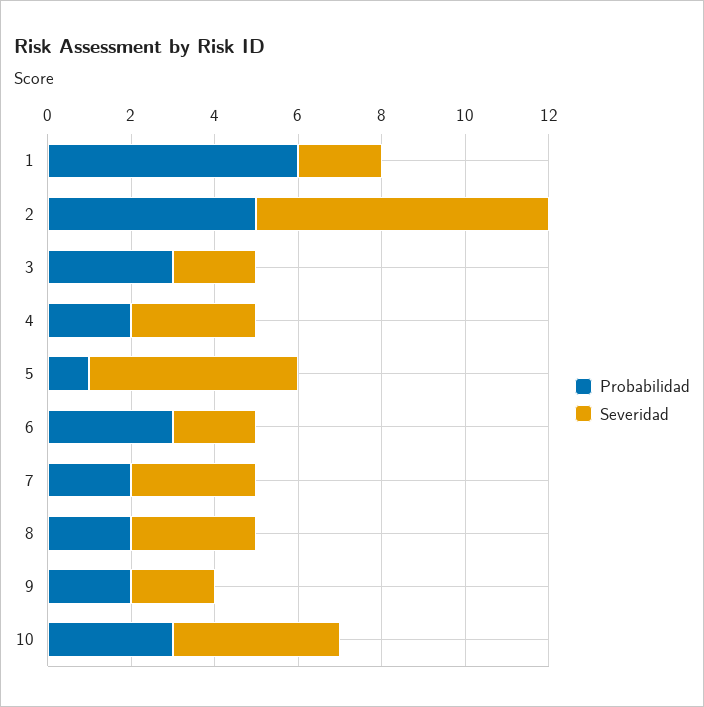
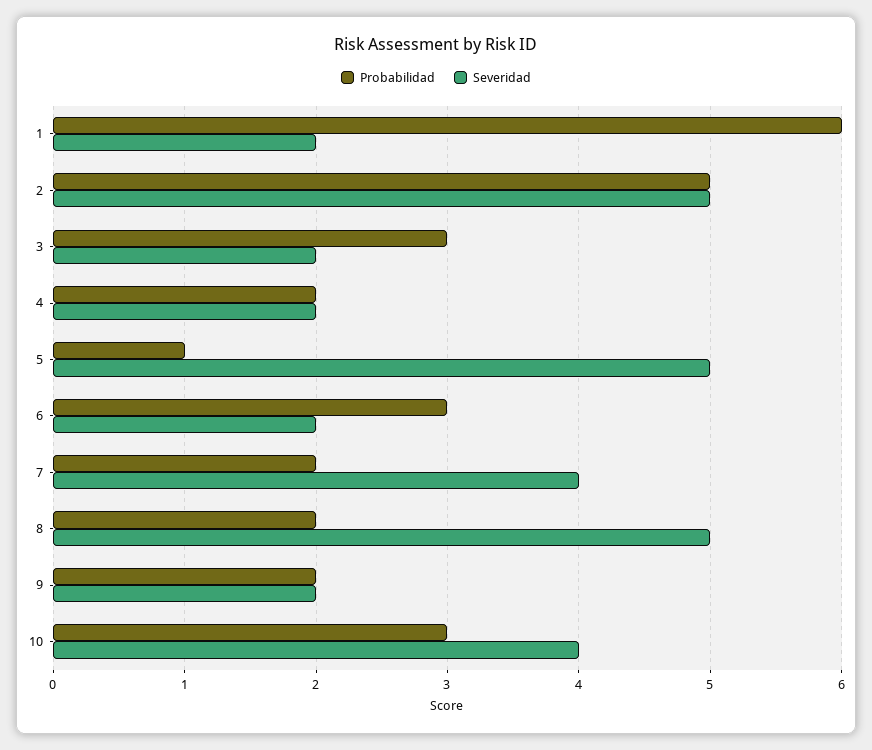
Severidad, 2: 7 -> 5
Severidad, 4: 3 -> 2
Severidad, 7: 3 -> 4
Severidad, 8: 3 -> 5

